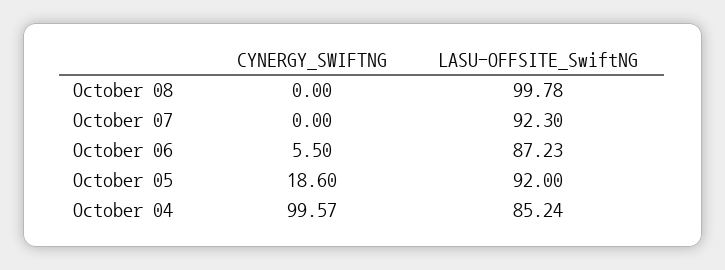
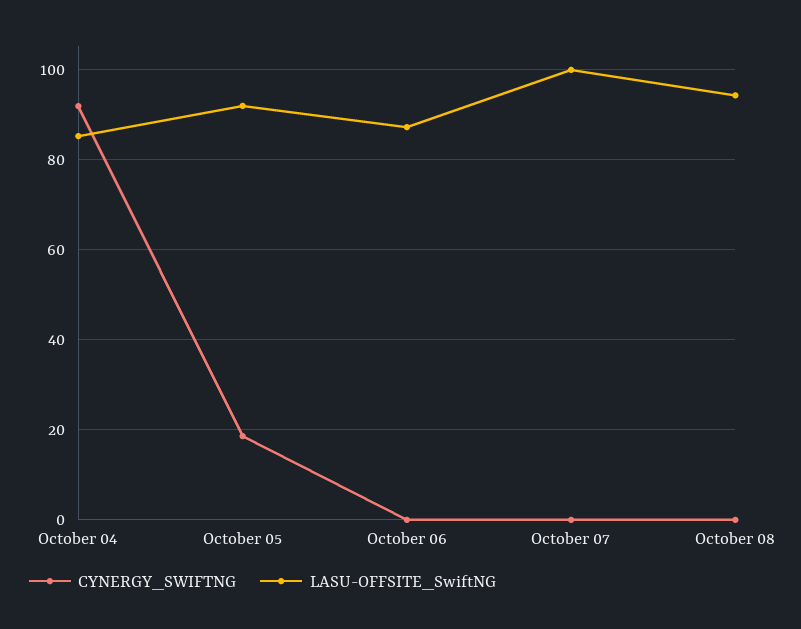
LASU-OFFSITE_SwiftNG, October 08: 99.78 -> 94
LASU-OFFSITE_SwiftNG, October 07: 92.3 -> 100
CYNERGY_SWIFTNG, October 06: 5.5 -> 0
CYNERGY_SWIFTNG, October 04: 99.57 -> 92

